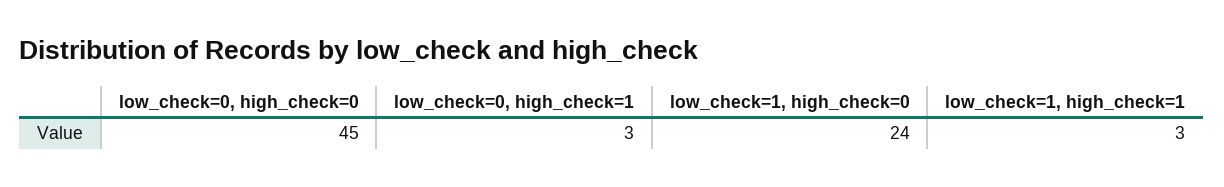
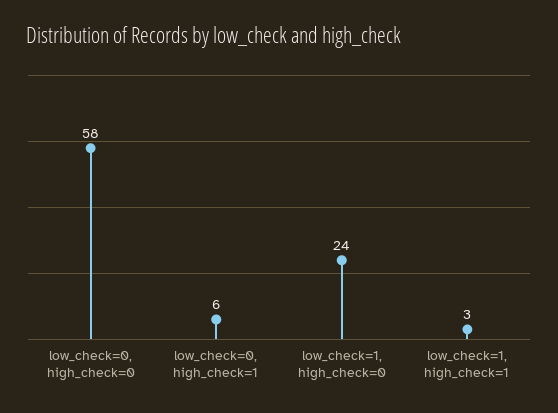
low_check=0, high_check=0: 45 -> 58
low_check=0, high_check=1: 3 -> 6

